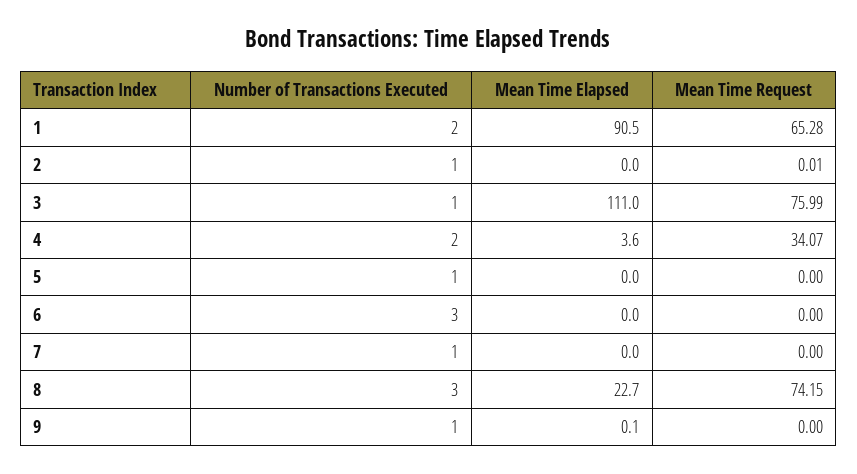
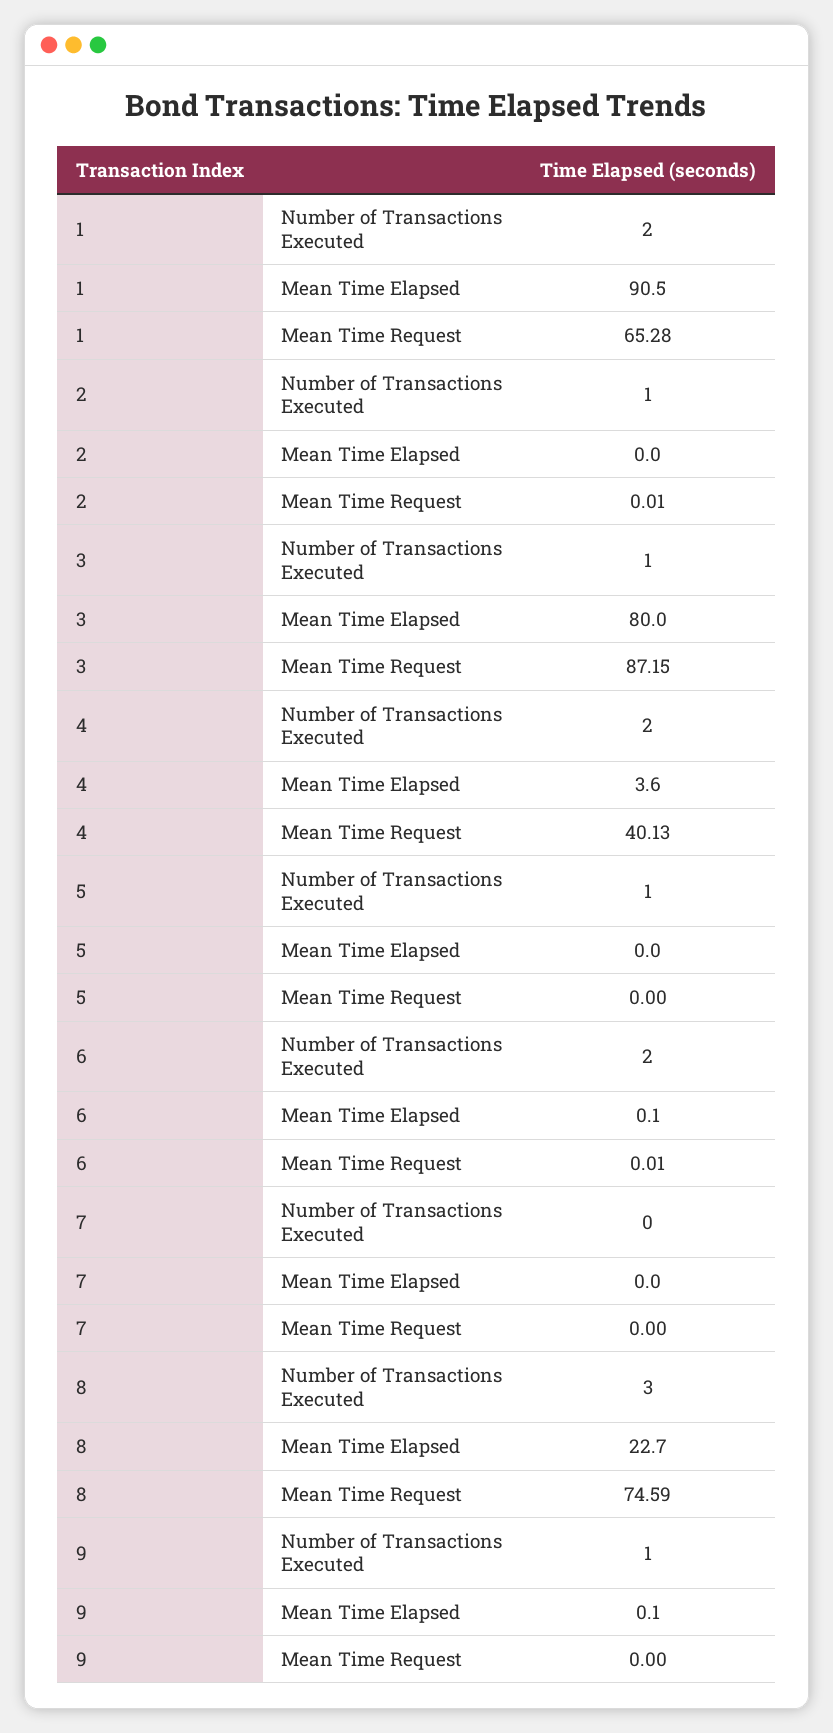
Mean Time Elapsed, 3: 111 -> 80
Mean Time Request, 3: 75.99 -> 87.15
Mean Time Request, 4: 34.07 -> 40.13
Number of Transactions Executed, 6: 3 -> 2
Mean Time Elapsed, 6: 0 -> 0.1
Mean Time Request, 6: 0 -> 0.01
Number of Transactions Executed, 7: 1 -> 0
Mean Time Request, 8: 74.15 -> 74.59

